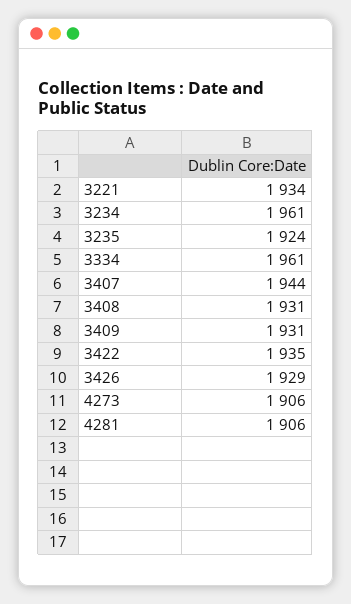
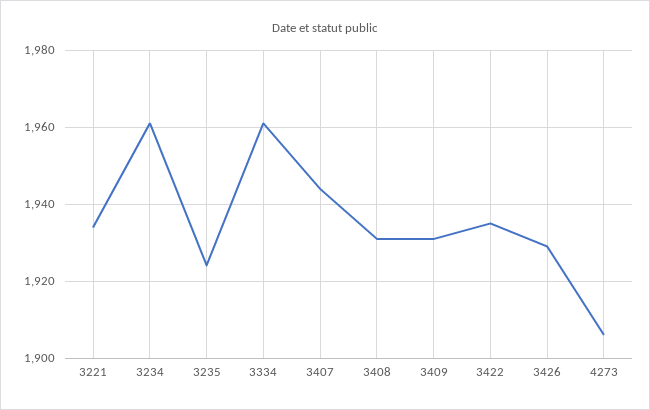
4281: 1906 -> none

